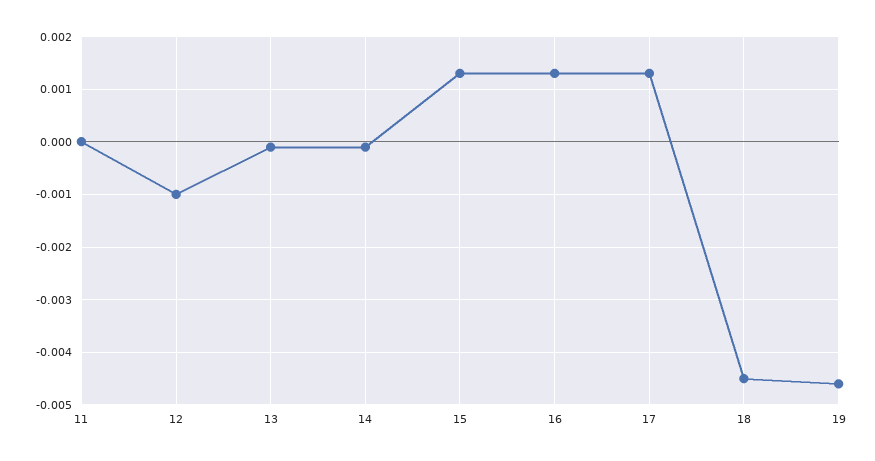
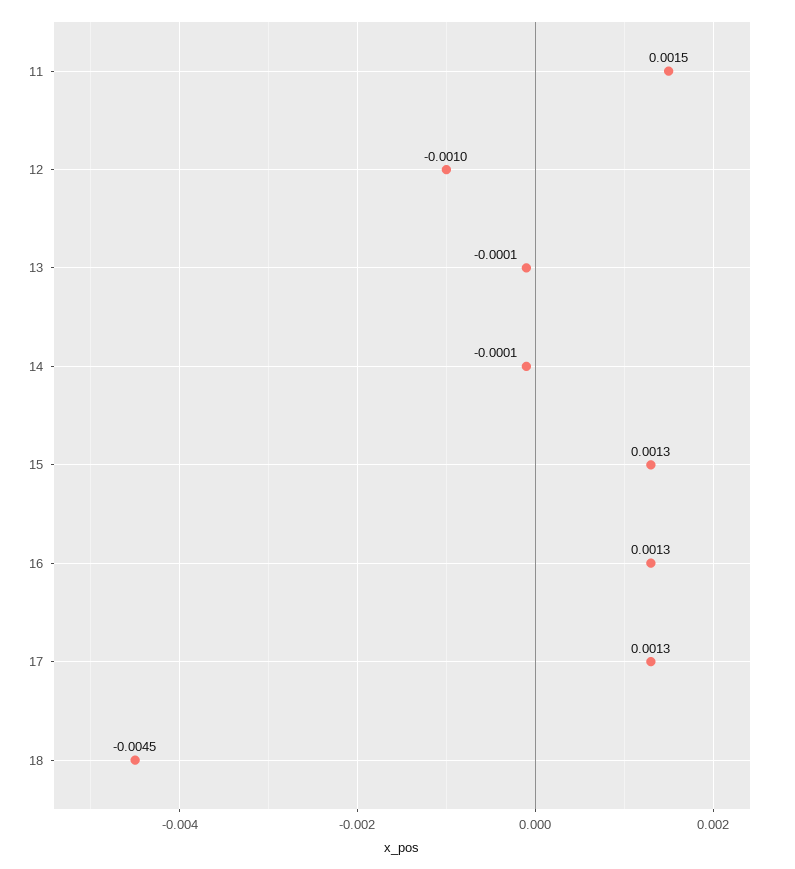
11: 0 -> 0.0015
19: -0.0045 -> none

